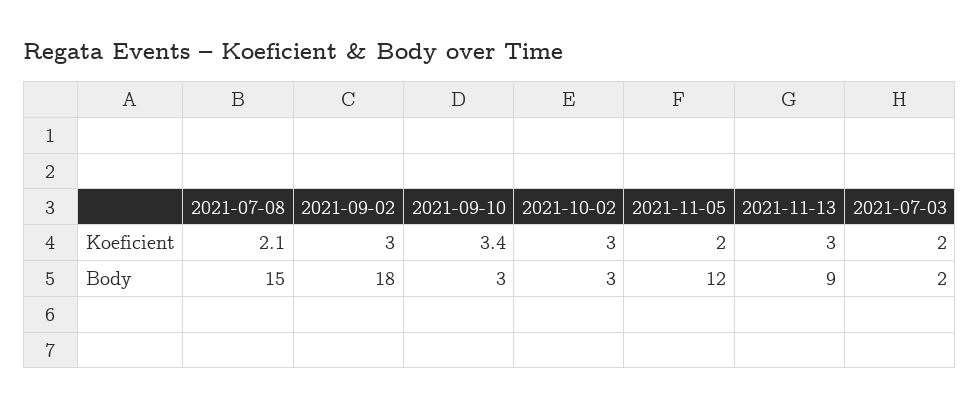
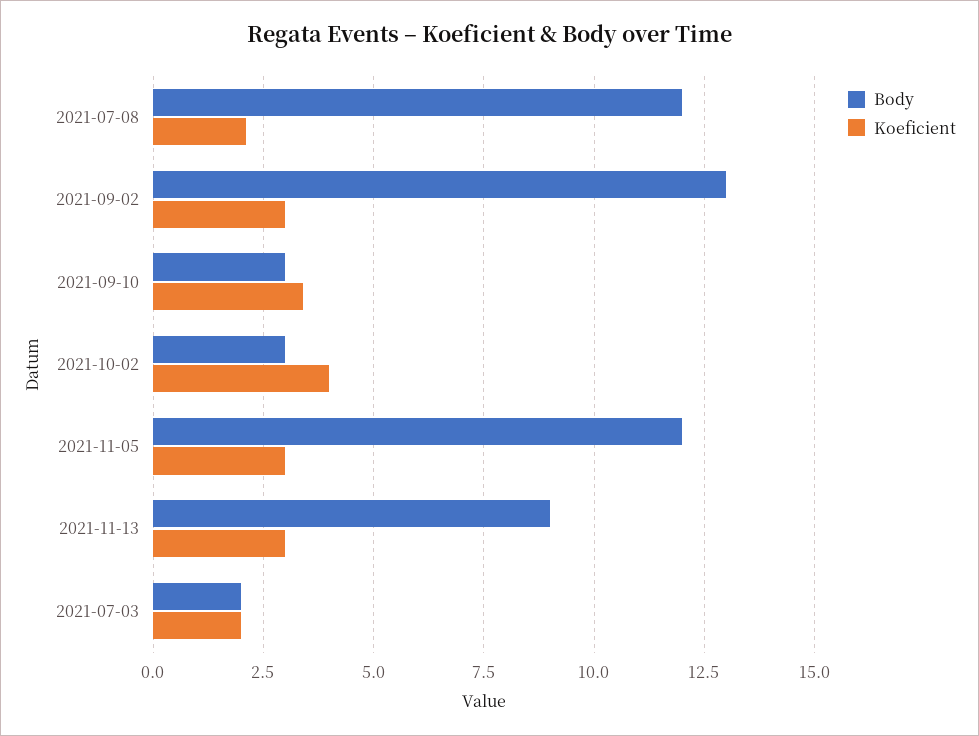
Koeficient, 2021-10-02: 3 -> 4
Koeficient, 2021-11-05: 2 -> 3
Body, 2021-07-08: 15 -> 12
Body, 2021-09-02: 18 -> 13

